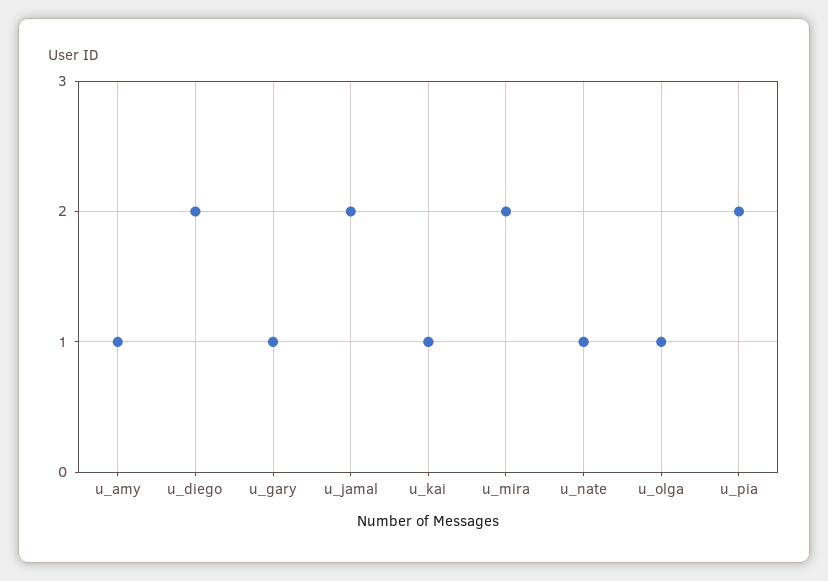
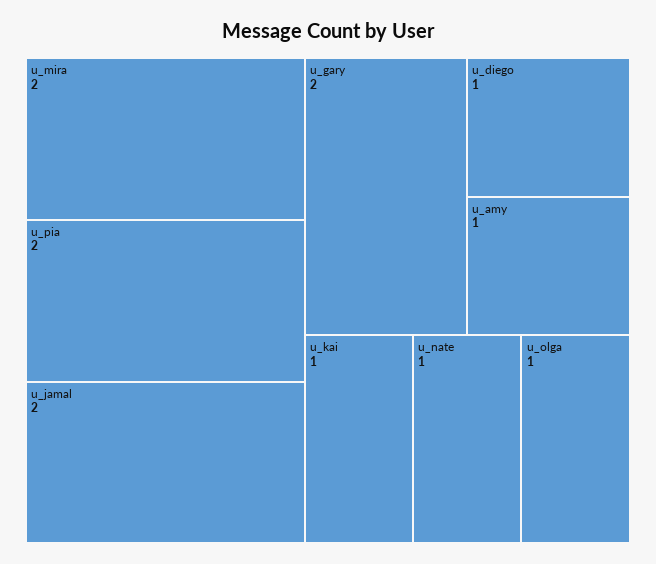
u_diego: 2 -> 1
u_gary: 1 -> 2

